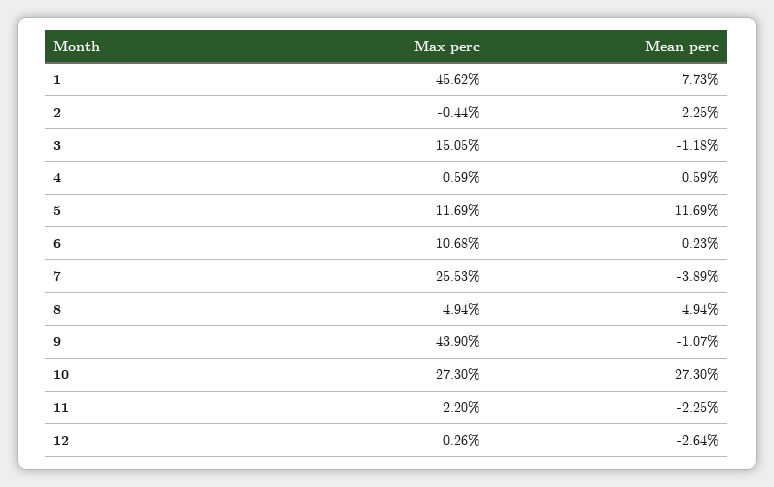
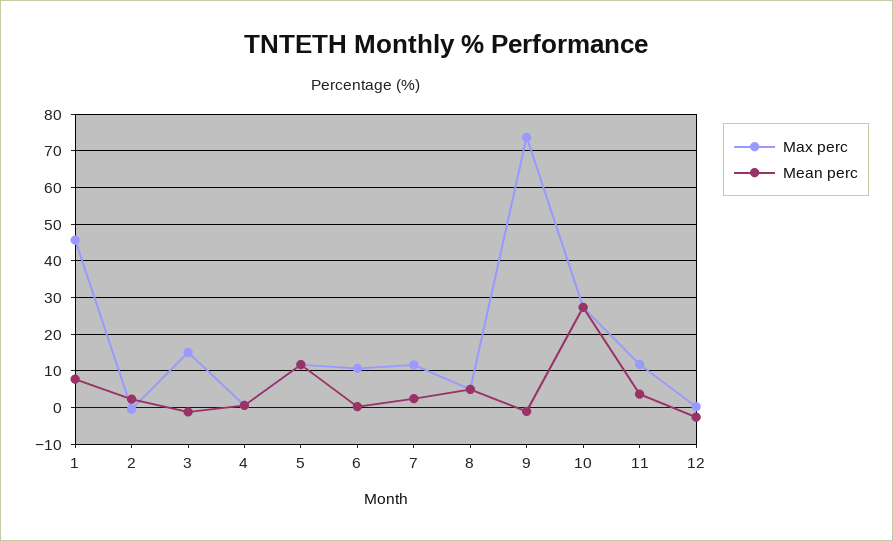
Max perc, 7: 25.53 -> 12
Mean perc, 7: -3.89 -> 2
Max perc, 9: 43.9 -> 74
Max perc, 11: 2.2 -> 12
Mean perc, 11: -2.25 -> 4

